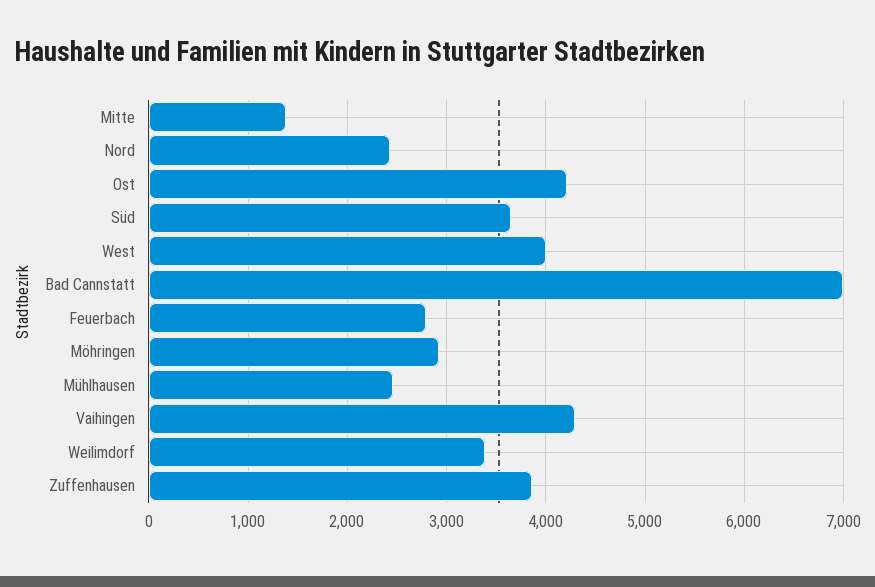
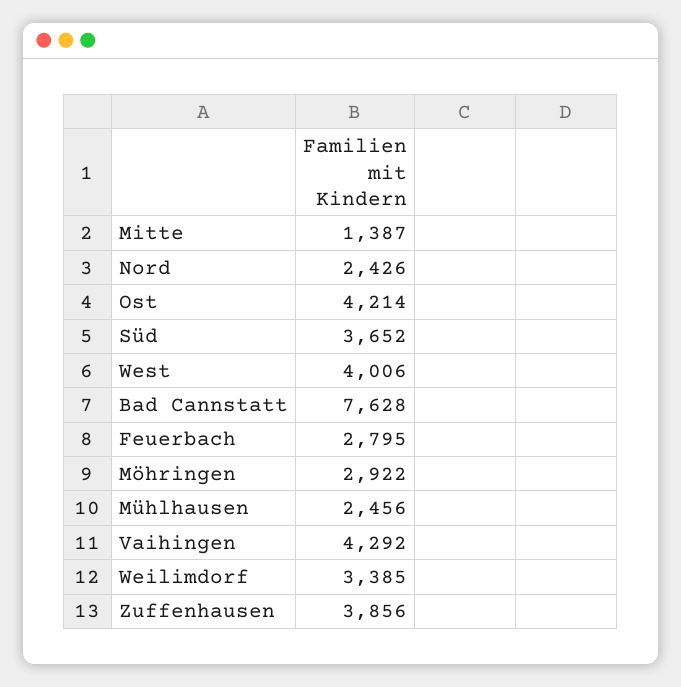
Bad Cannstatt: 7000 -> 7628

